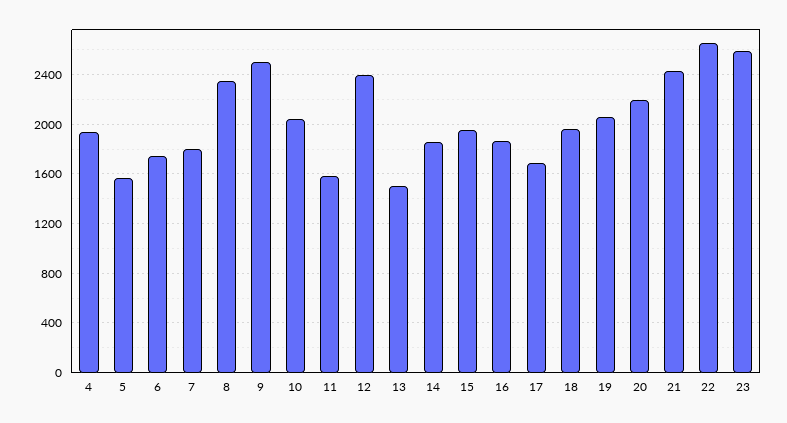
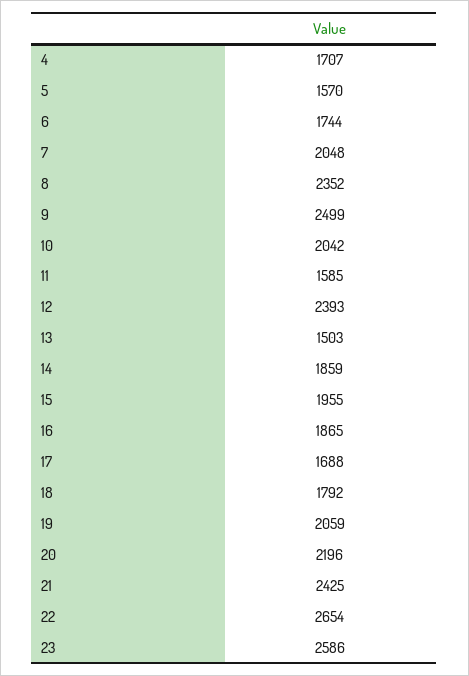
4: 1950 -> 1707
7: 1800 -> 2048
18: 1950 -> 1792

